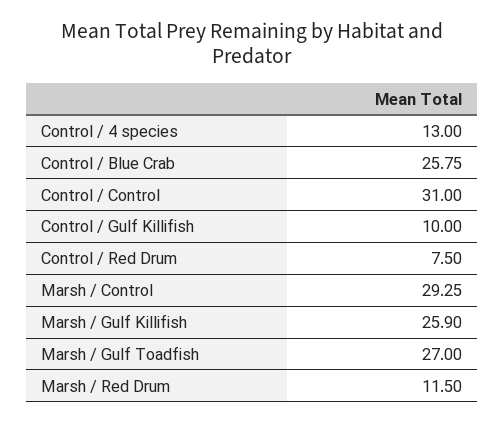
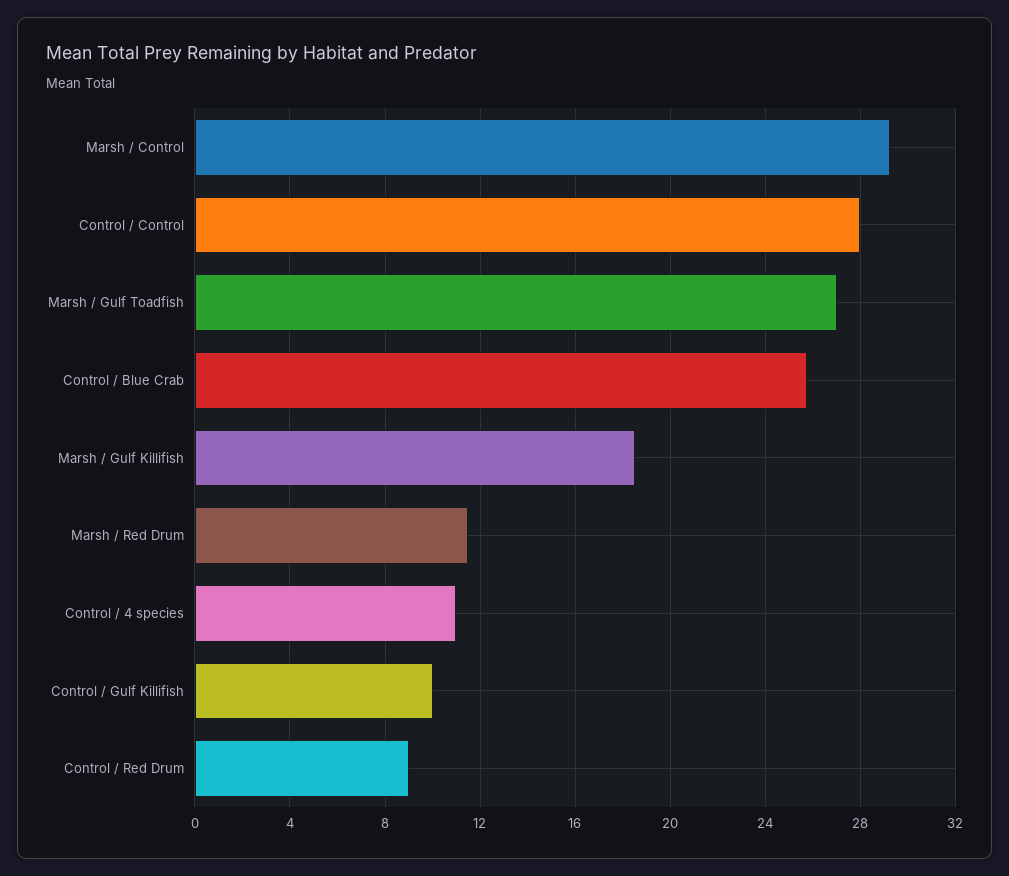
Control / 4 species: 13 -> 11
Control / Control: 31 -> 28
Control / Red Drum: 7.5 -> 9
Marsh / Gulf Killifish: 25.9 -> 18.5

